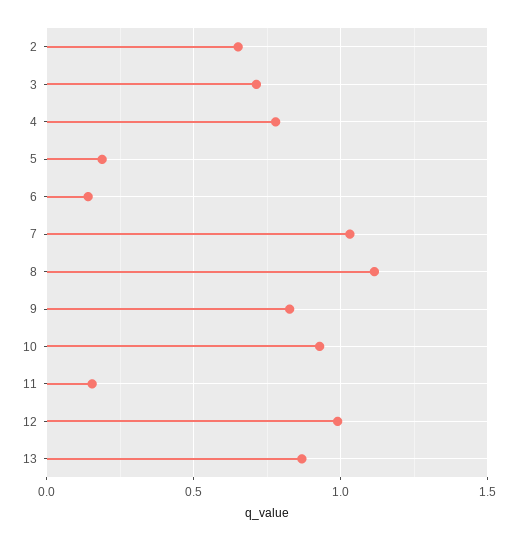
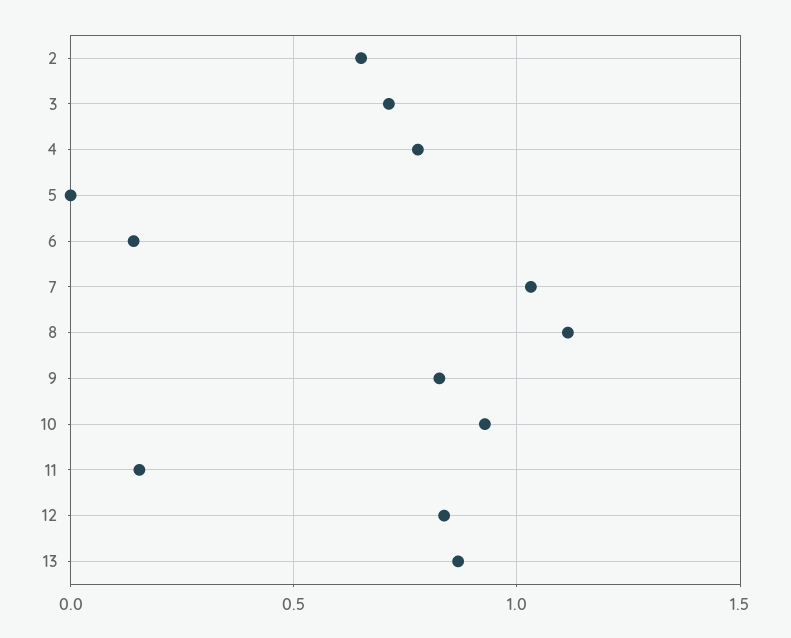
5: 0.2 -> 0
12: 1 -> 0.85

